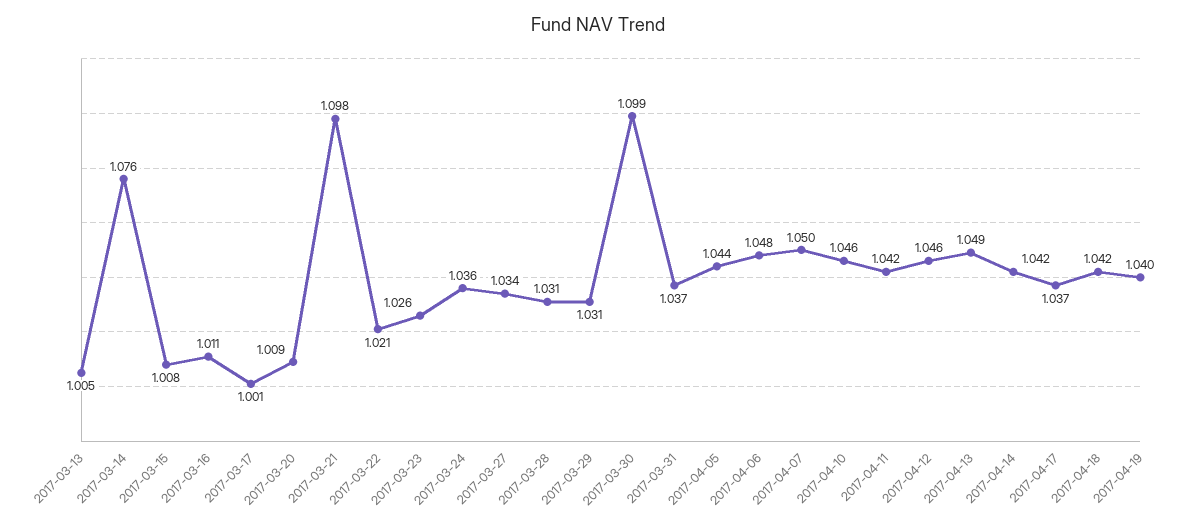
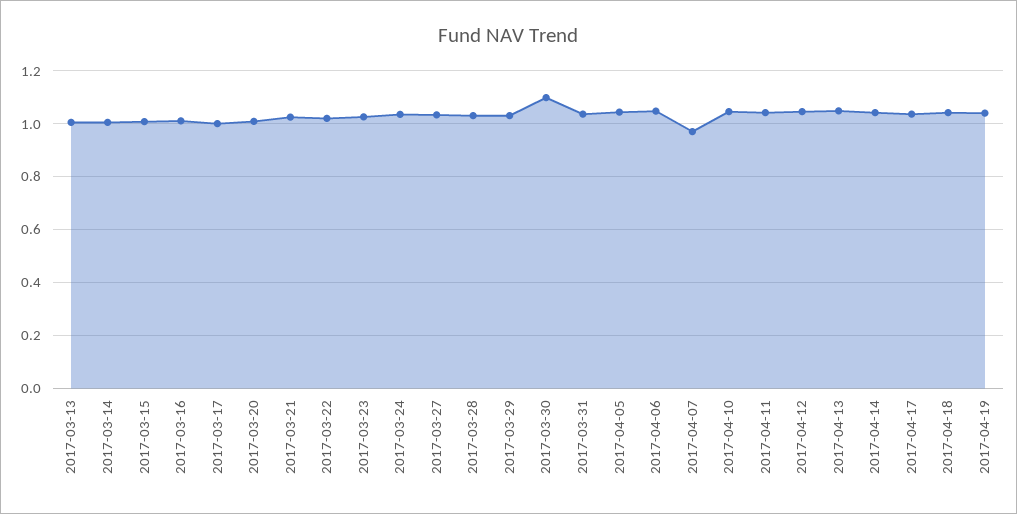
2017-03-14: 1.076 -> 1
2017-03-21: 1.098 -> 1.025
2017-04-07: 1.05 -> 0.975

